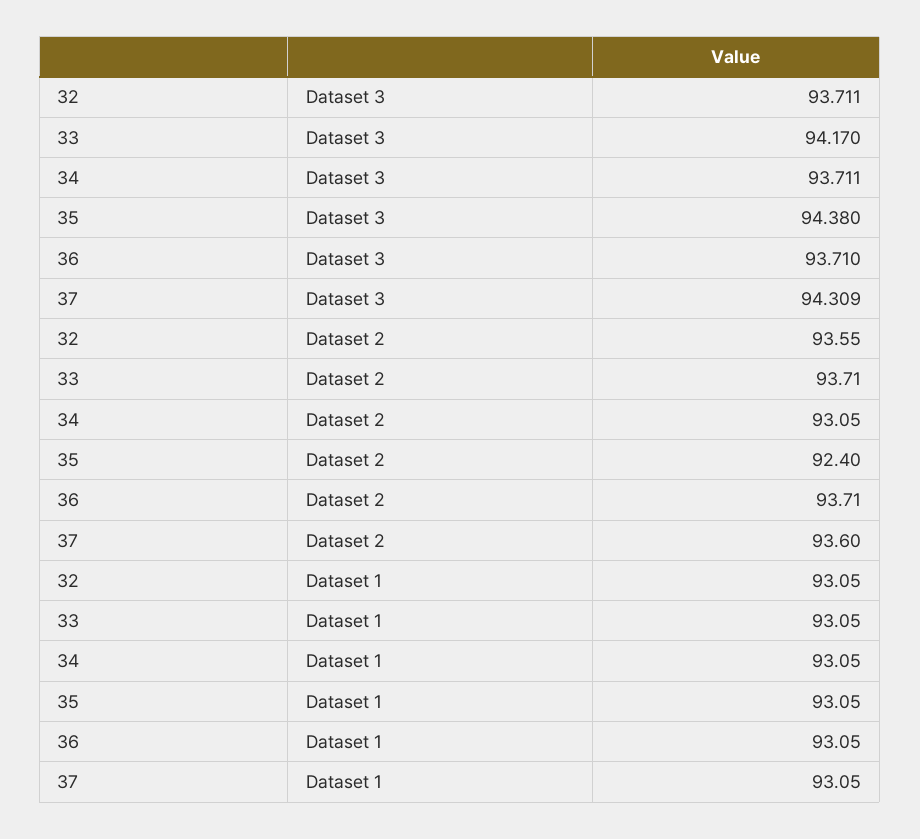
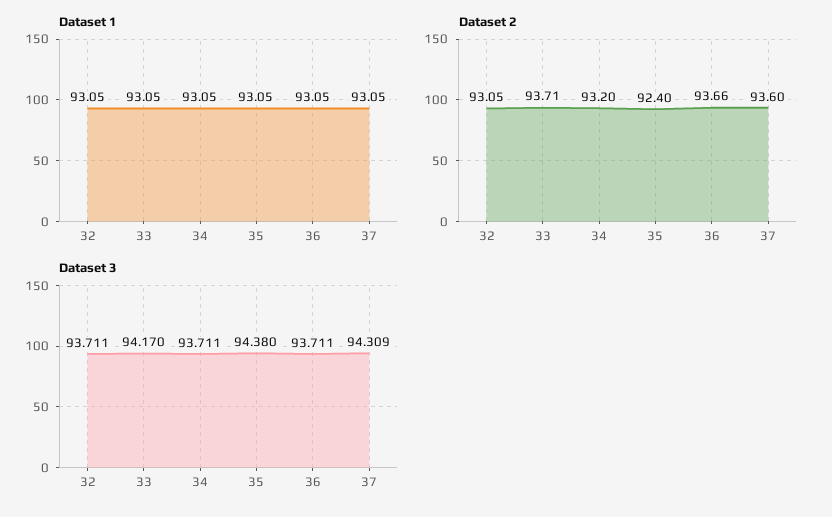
Dataset 3, 36: 93.71 -> 93.711
Dataset 2, 32: 93.55 -> 93.05
Dataset 2, 34: 93.05 -> 93.2
Dataset 2, 36: 93.71 -> 93.66

